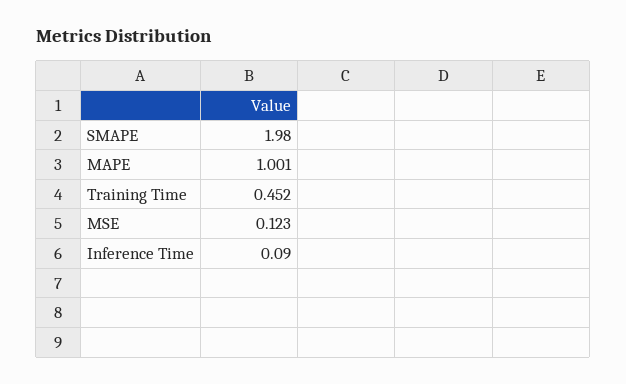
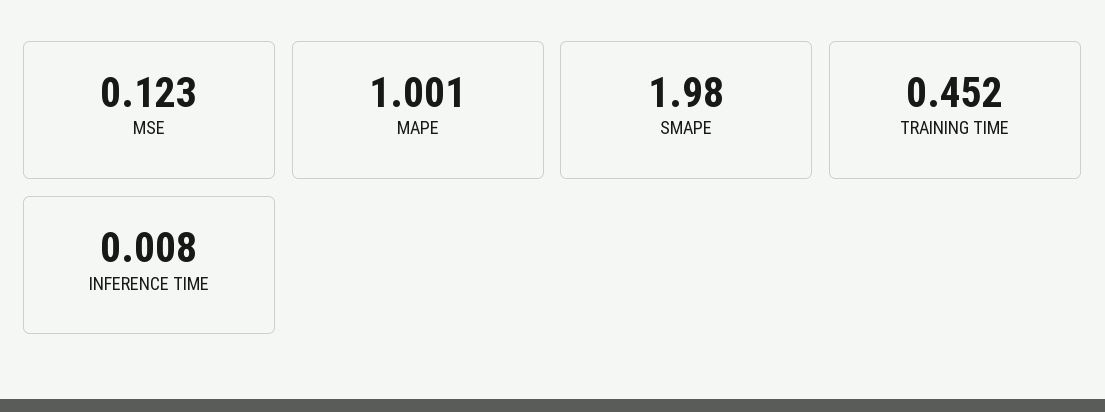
Inference Time: 0.09 -> 0.008

